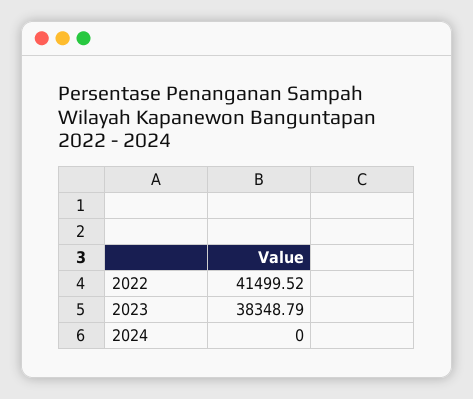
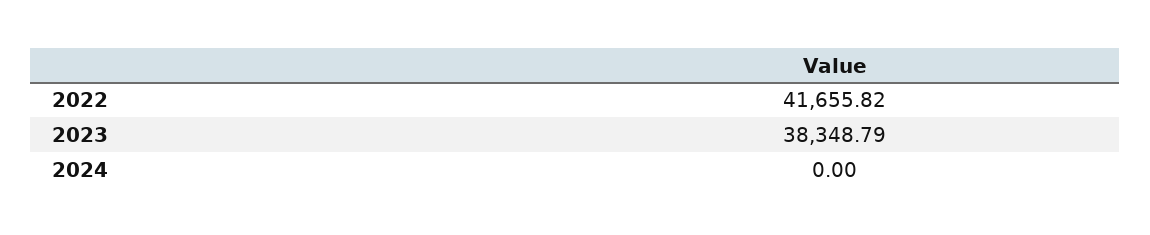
2022: 41499.52 -> 41655.82

